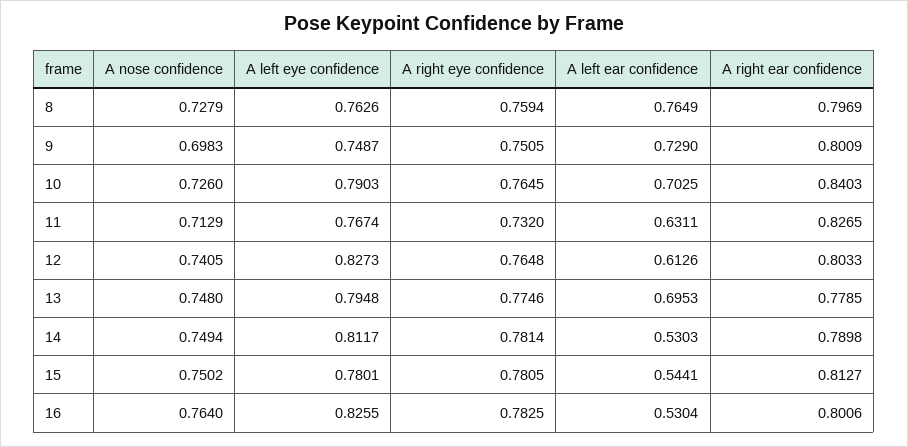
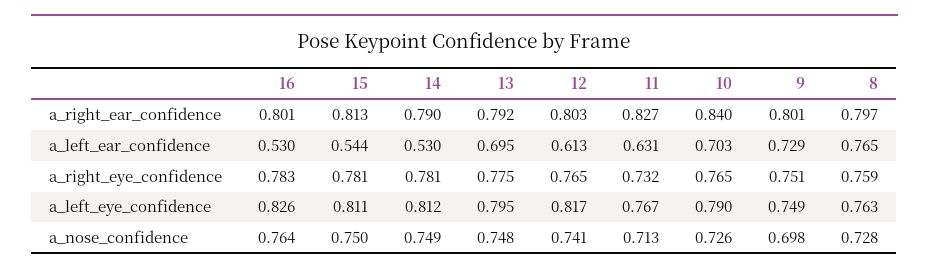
A left eye confidence, 12: 0.8273 -> 0.817
A right ear confidence, 13: 0.7785 -> 0.792
A left eye confidence, 15: 0.7801 -> 0.811

